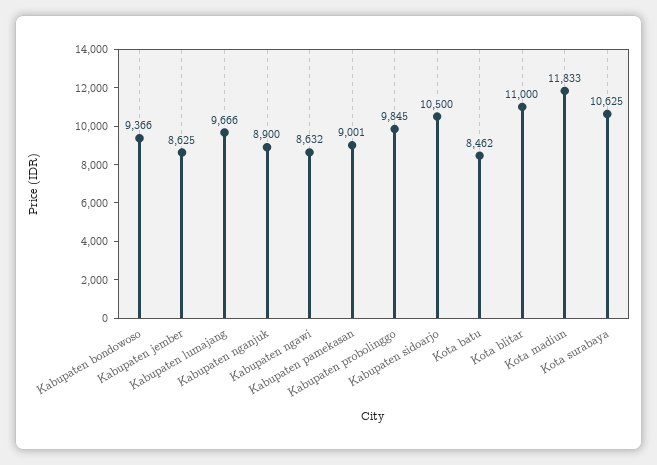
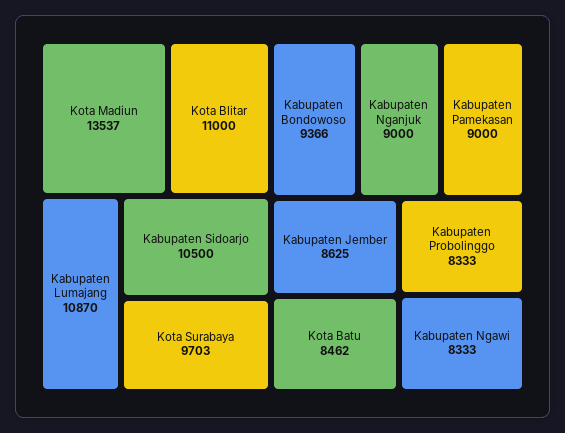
Kabupaten lumajang: 9666 -> 10870
Kabupaten nganjuk: 8900 -> 9000
Kabupaten ngawi: 8632 -> 8333
Kabupaten pamekasan: 9001 -> 9000
Kabupaten probolinggo: 9845 -> 8333
Kota madiun: 11833 -> 13537
Kota surabaya: 10625 -> 9703

